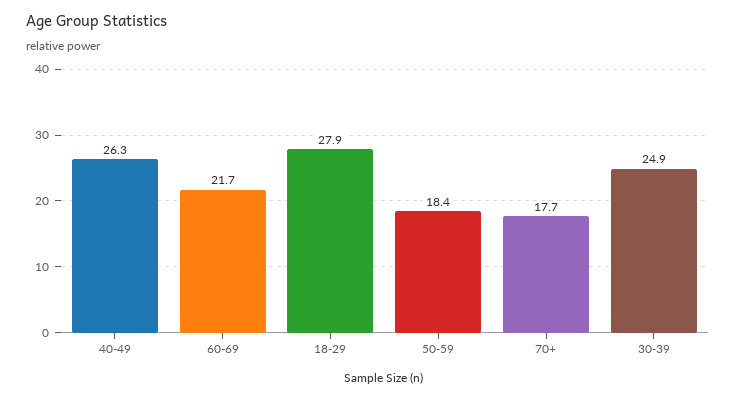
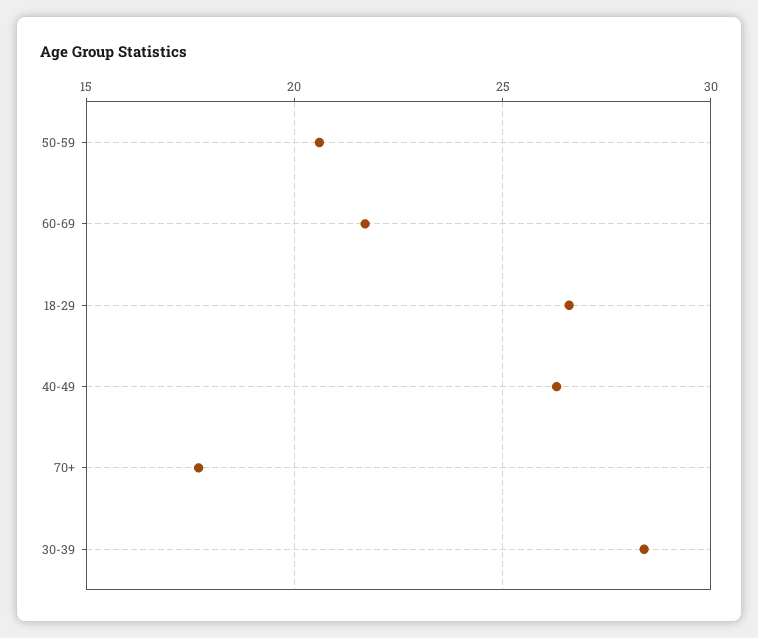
18-29: 27.9 -> 26.5
50-59: 18.4 -> 20.5
30-39: 24.9 -> 28.5

